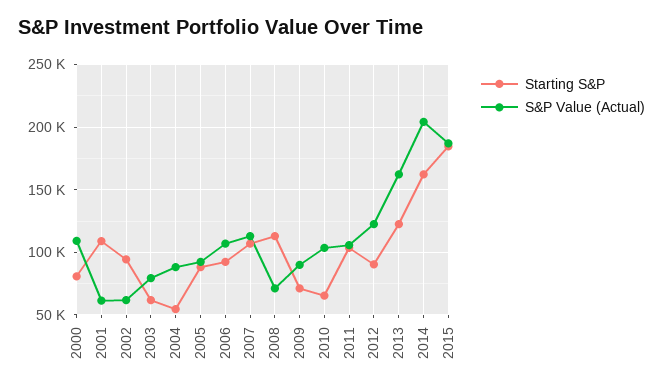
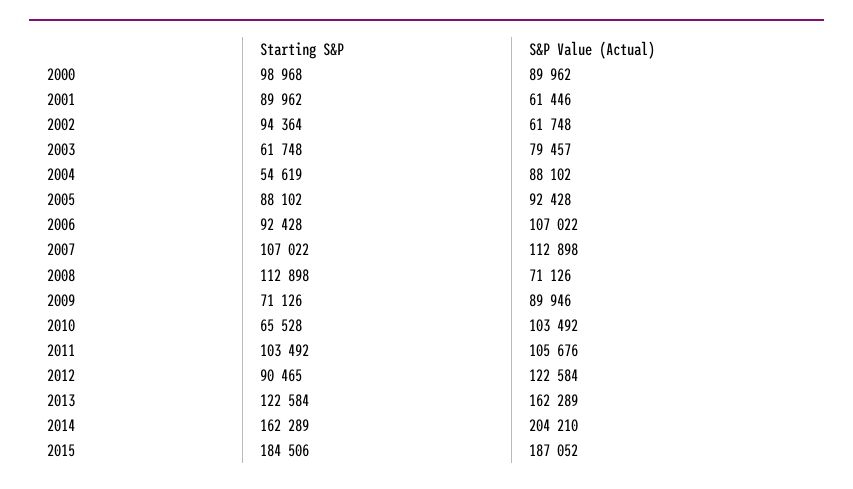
Starting S&P, 2000: 80000 -> 98968
S&P Value (Actual), 2000: 110000 -> 89962
Starting S&P, 2001: 110000 -> 89962

